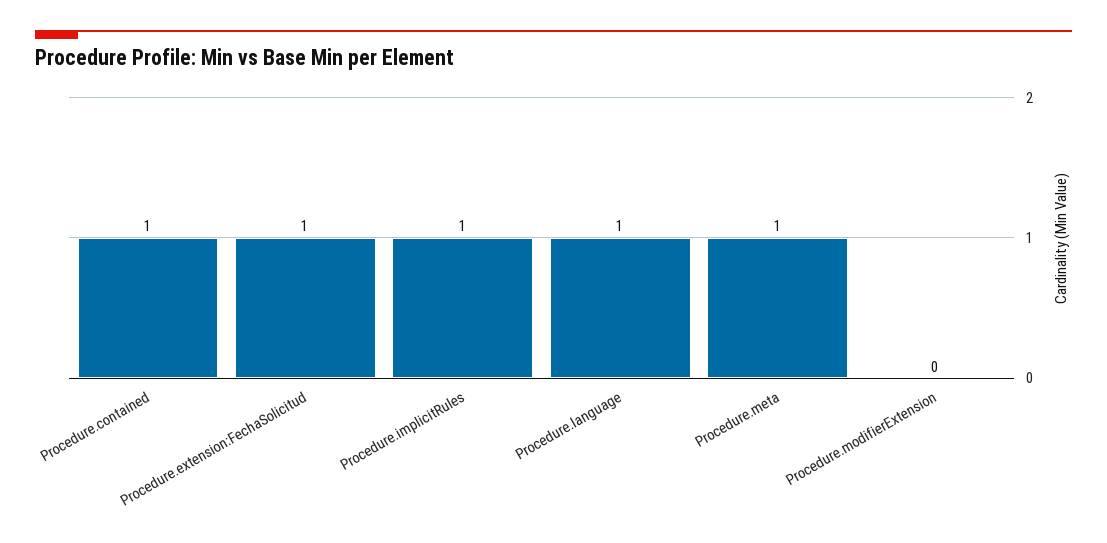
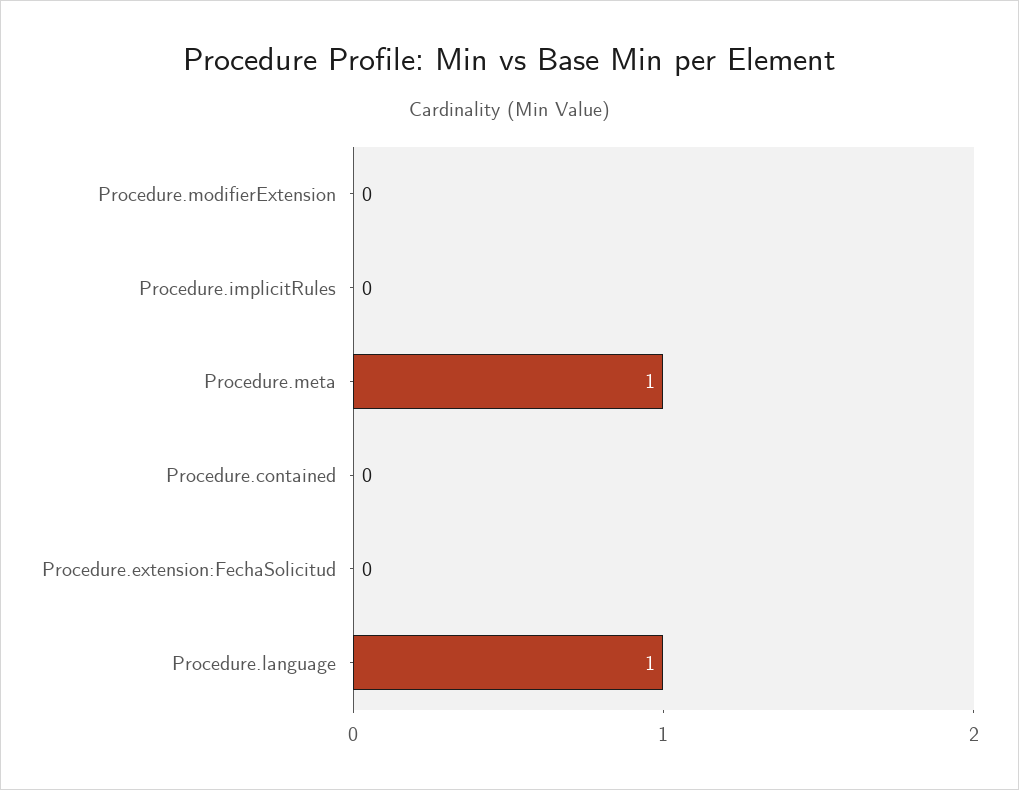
Procedure.contained: 1 -> 0
Procedure.extension:FechaSolicitud: 1 -> 0
Procedure.implicitRules: 1 -> 0

